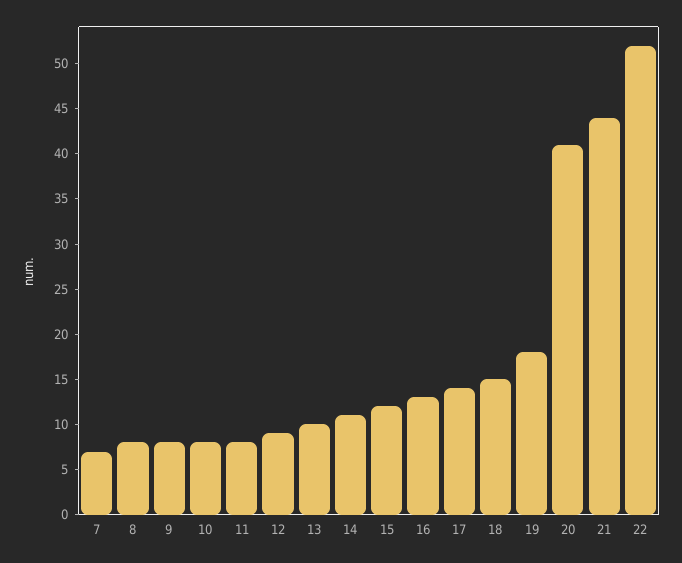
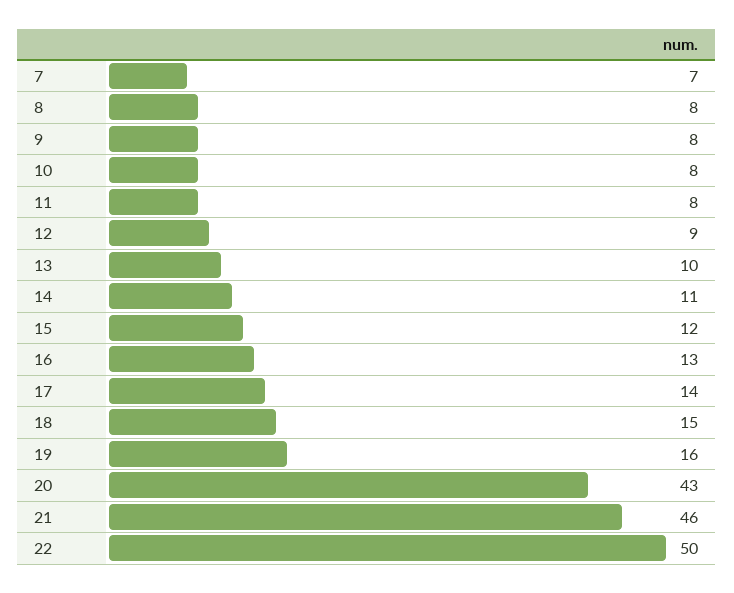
19: 18 -> 16
20: 41 -> 43
21: 44 -> 46
22: 52 -> 50

